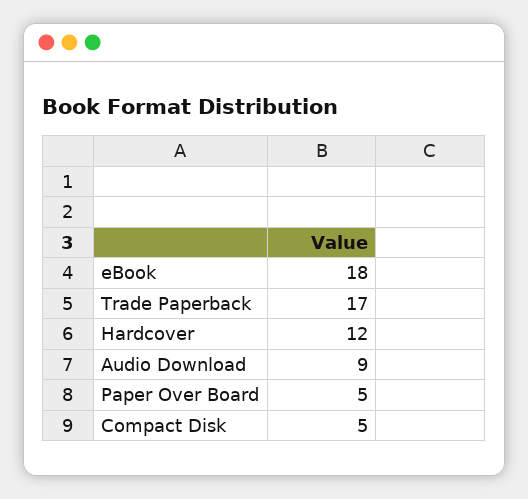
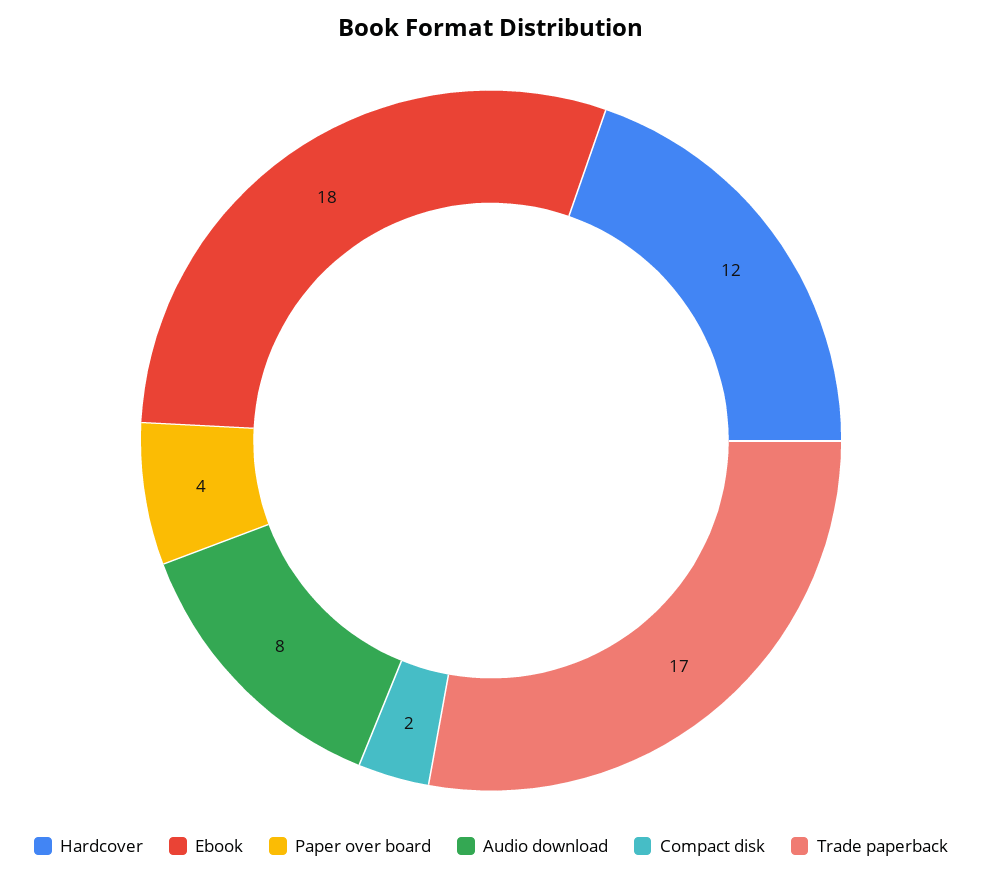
Audio Download: 9 -> 8
Paper Over Board: 5 -> 4
Compact Disk: 5 -> 2

